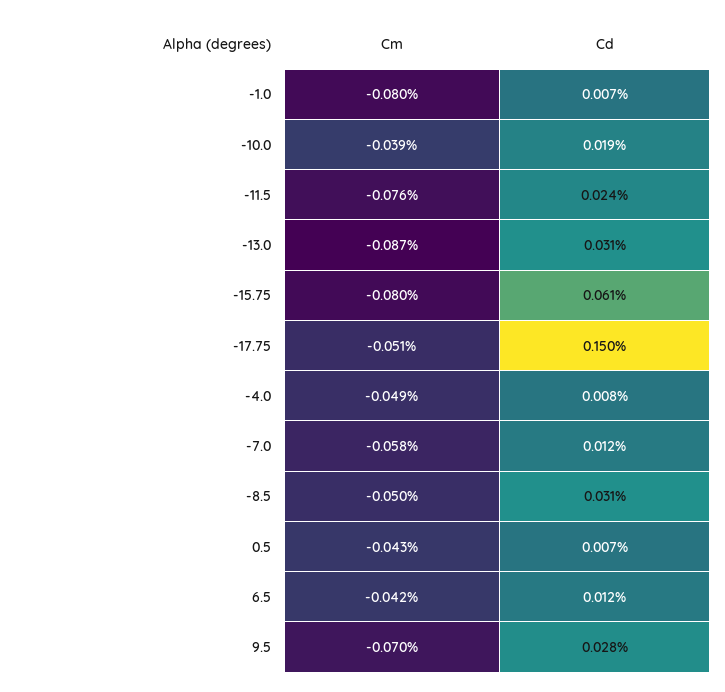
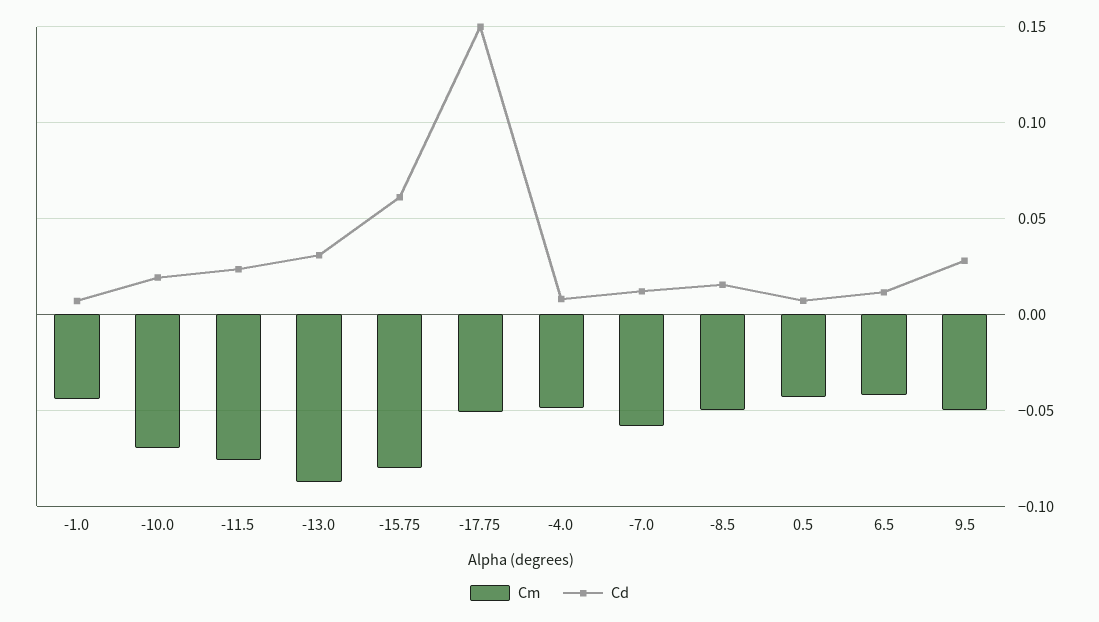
Cm, -1.0: -0.08 -> -0.045
Cm, -10.0: -0.039 -> -0.07
Cd, -8.5: 0.031 -> 0.015
Cm, 9.5: -0.07 -> -0.05

